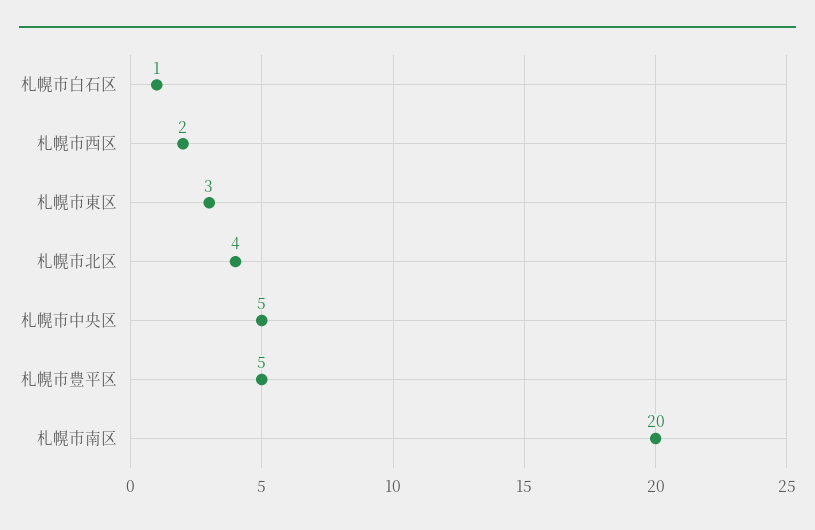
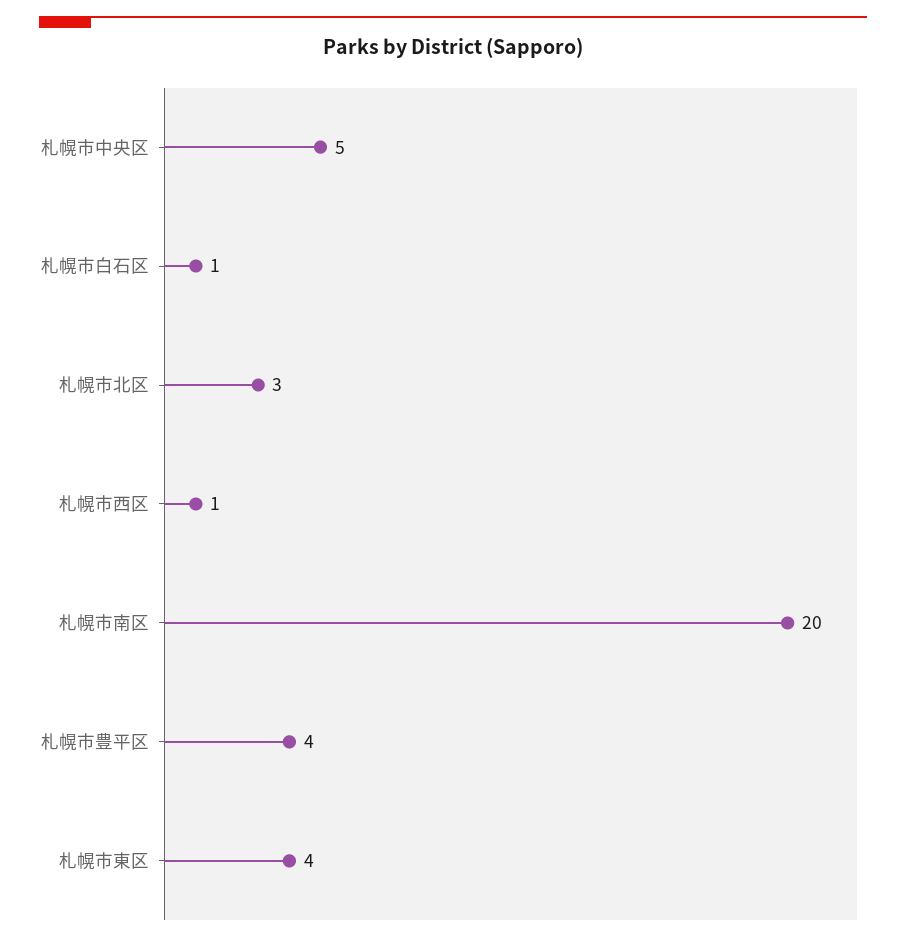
札幌市西区: 2 -> 1
札幌市東区: 3 -> 4
札幌市北区: 4 -> 3
札幌市豊平区: 5 -> 4

